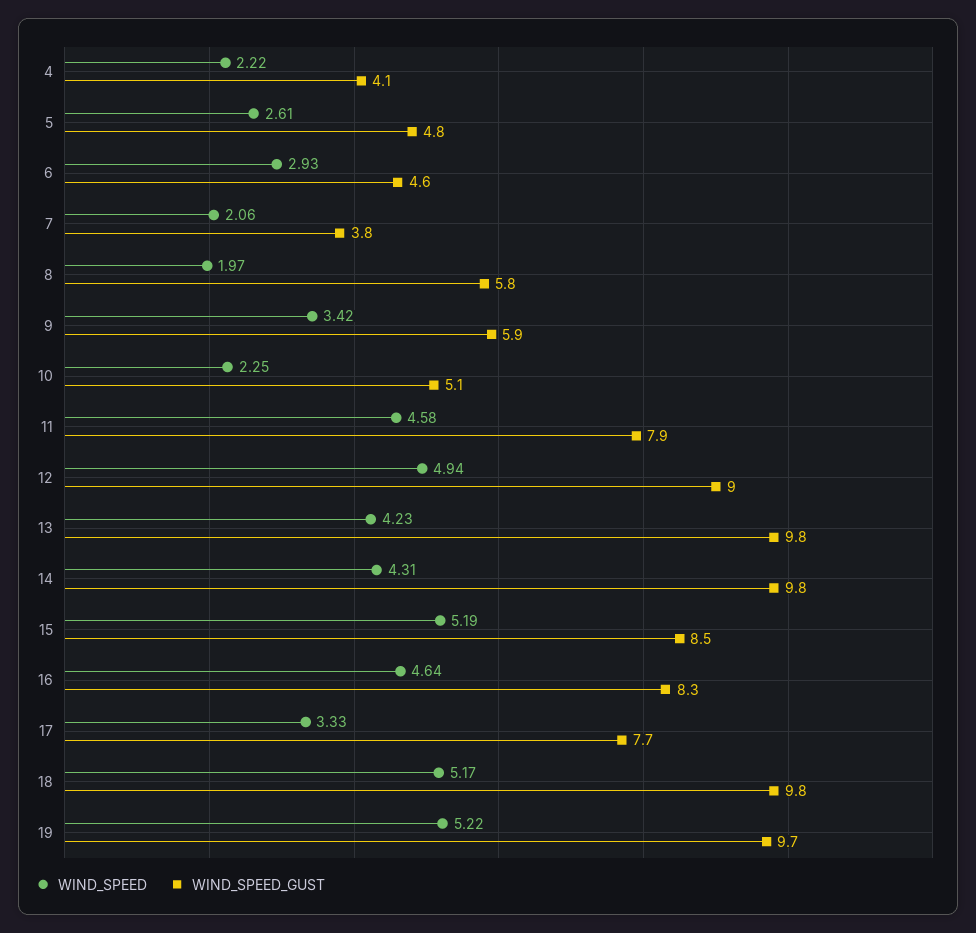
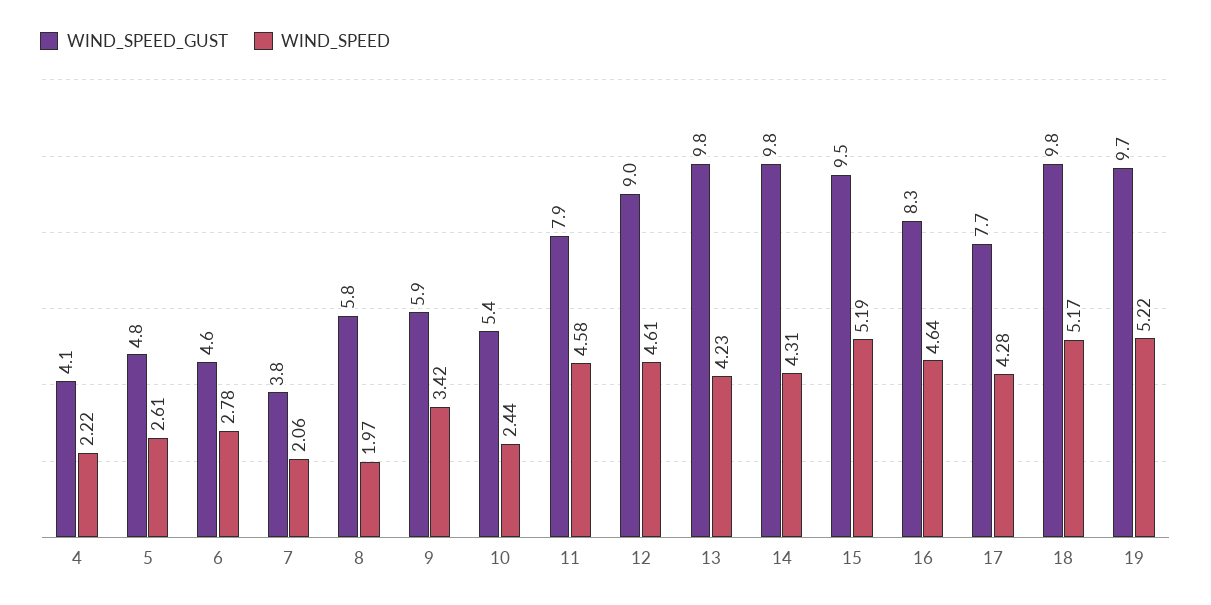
WIND_SPEED, 6: 2.93 -> 2.78
WIND_SPEED, 10: 2.25 -> 2.44
WIND_SPEED_GUST, 10: 5.1 -> 5.4
WIND_SPEED, 12: 4.94 -> 4.61
WIND_SPEED_GUST, 15: 8.5 -> 9.5
WIND_SPEED, 17: 3.33 -> 4.28

